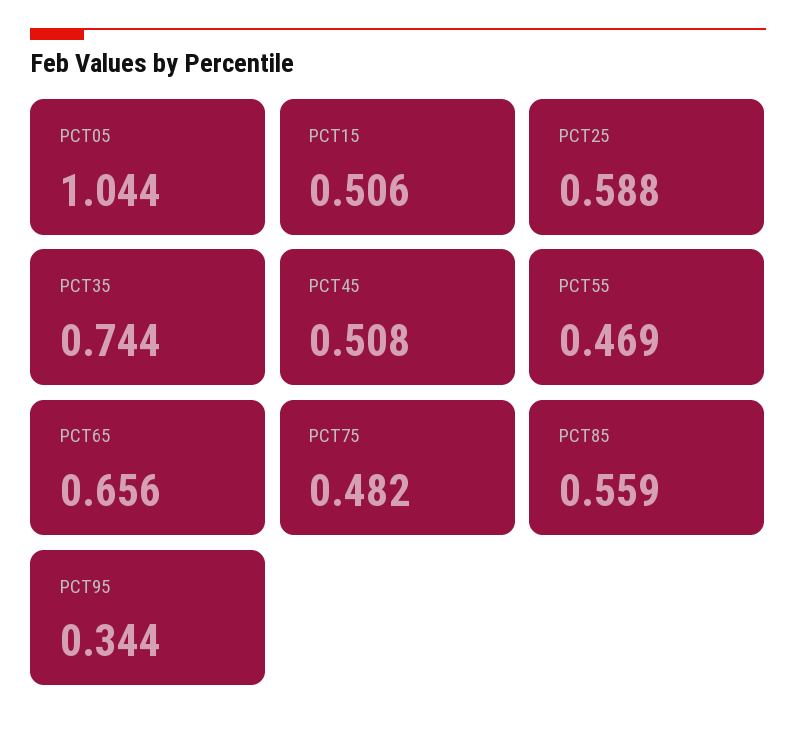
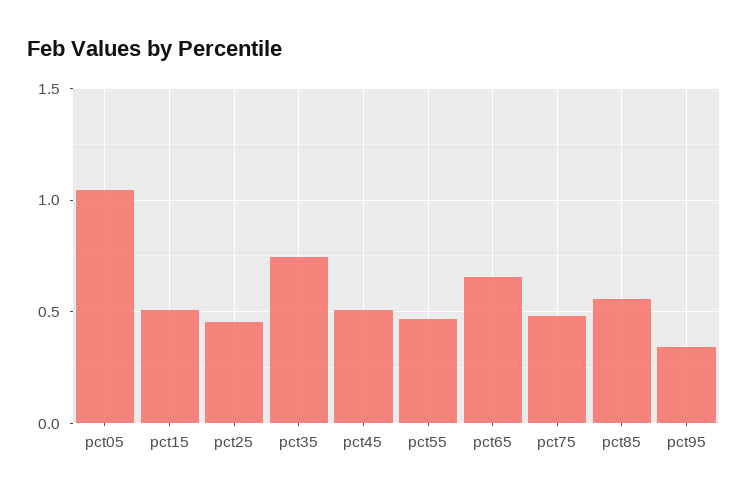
PCT25: 0.588 -> 0.45

